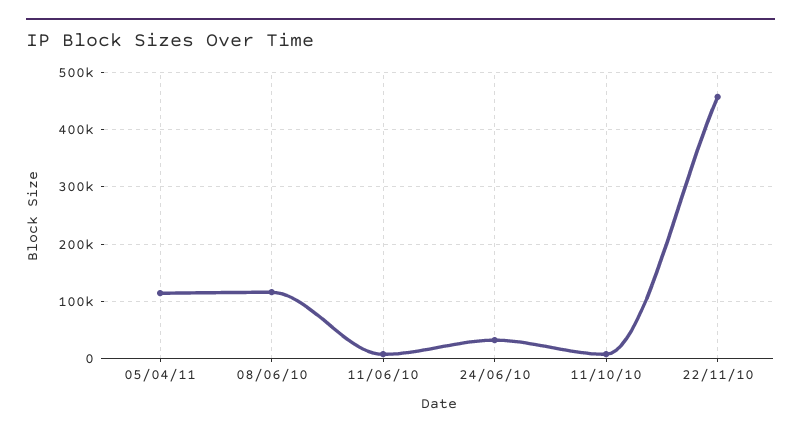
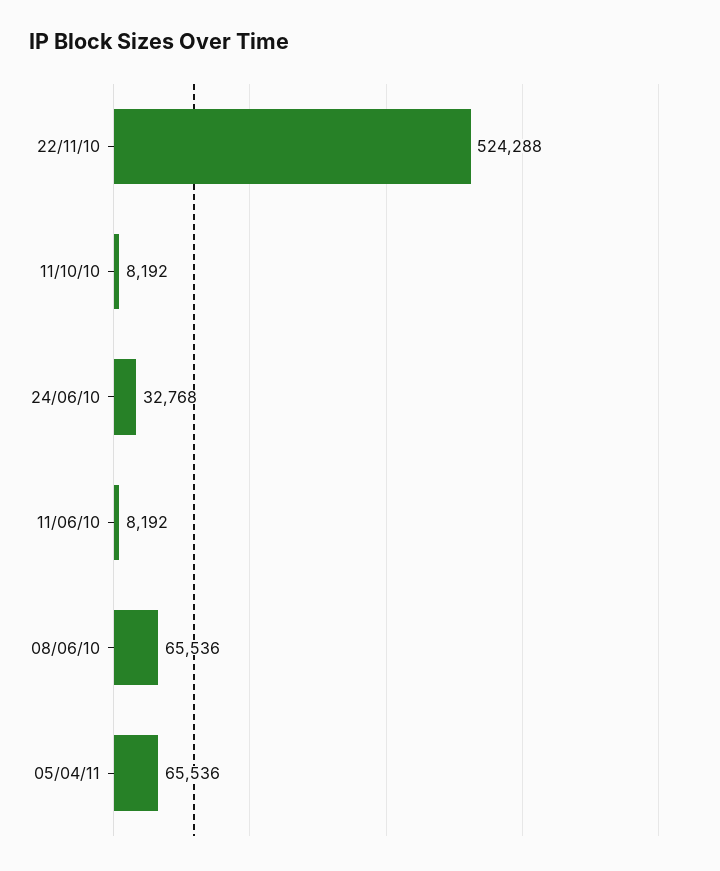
05/04/11: 120000 -> 65536
08/06/10: 120000 -> 65536
22/11/10: 460000 -> 524288

